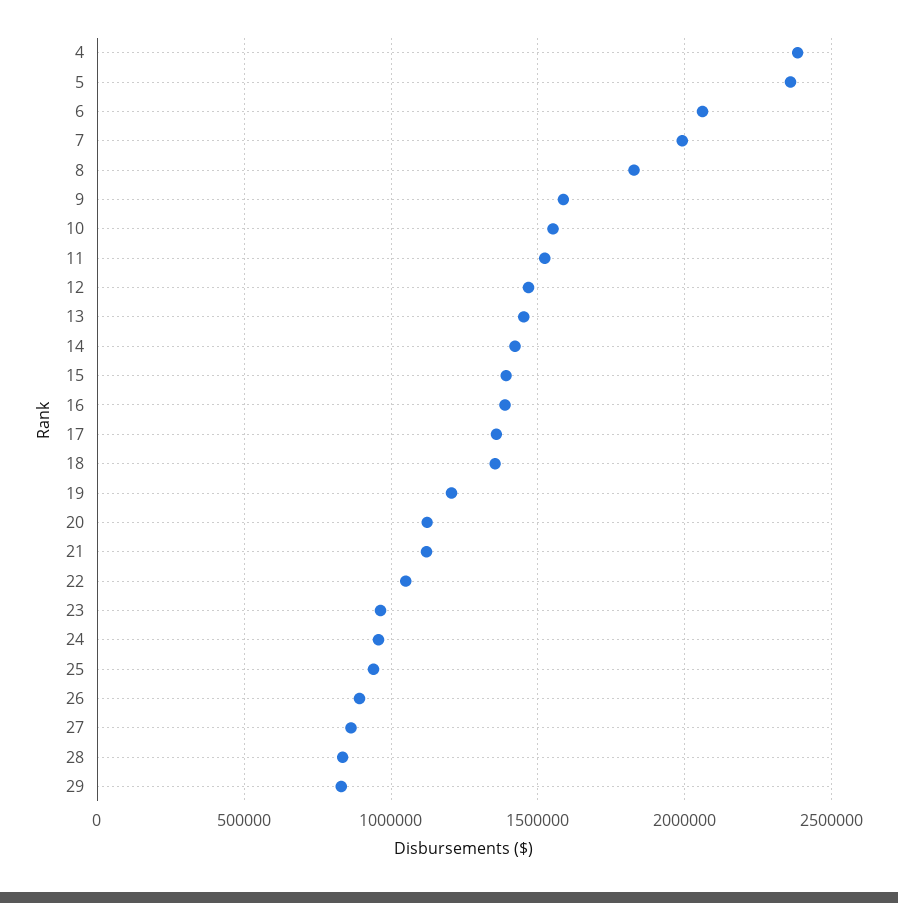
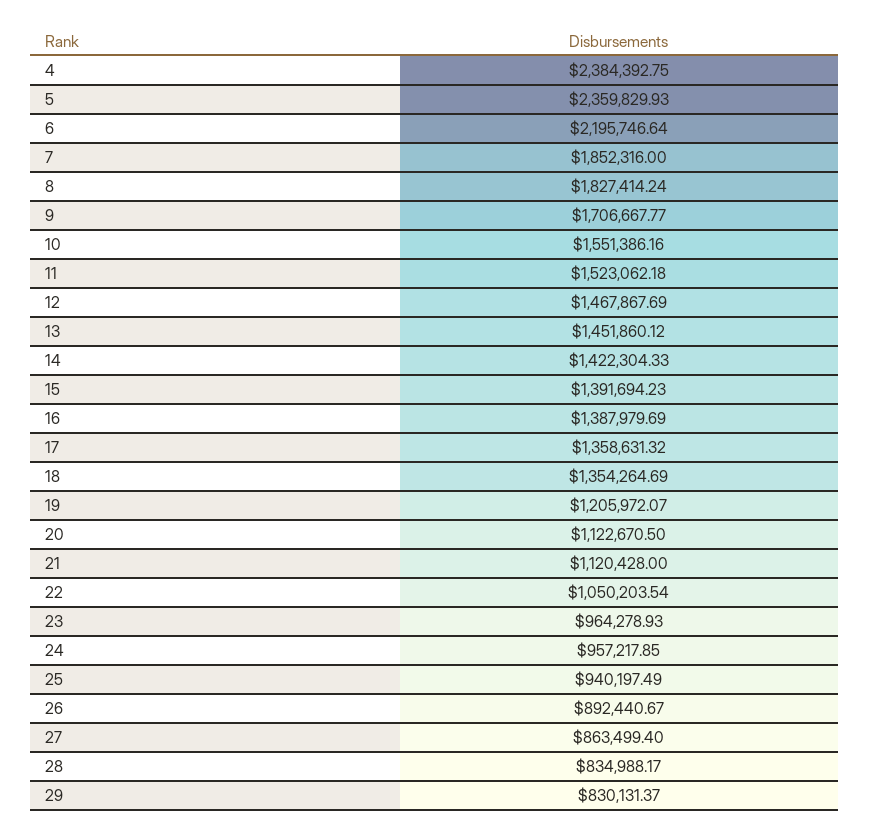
6: 2050000 -> 2195746.64
7: 2000000 -> 1852316
9: 1600000 -> 1706667.77

